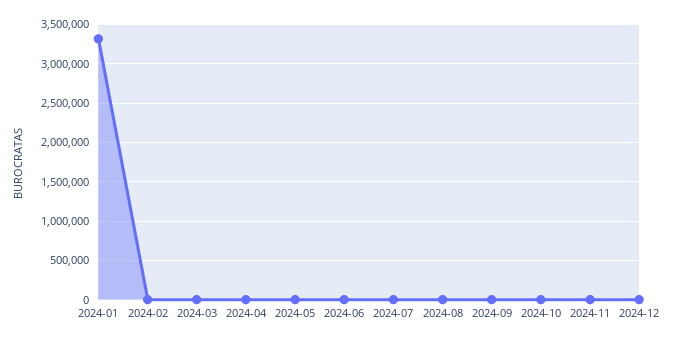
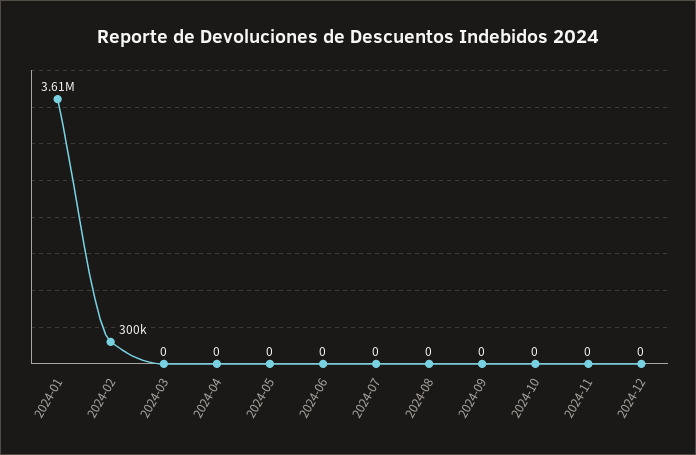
2024-01: 3300000 -> 3610000
2024-02: 0 -> 300000

